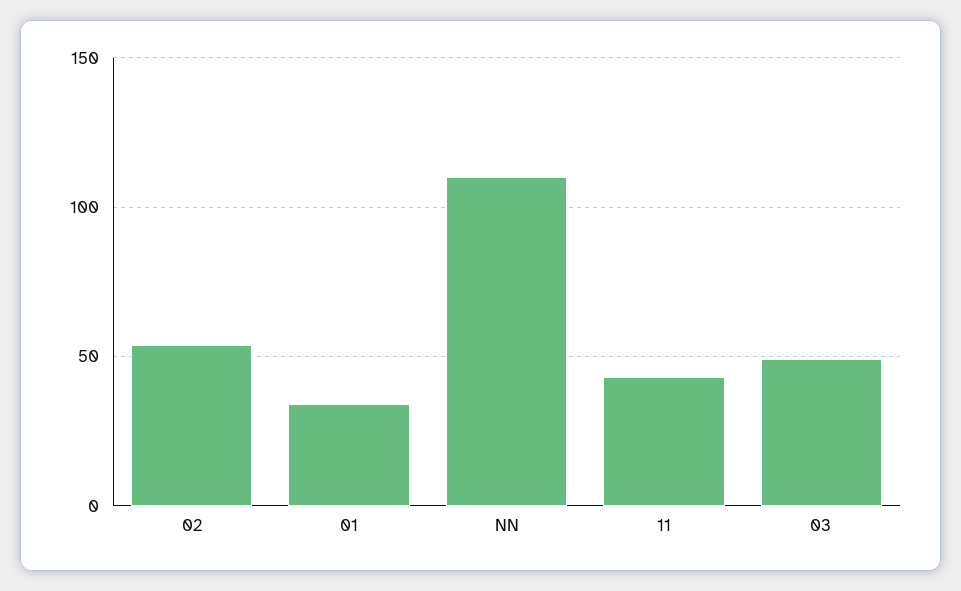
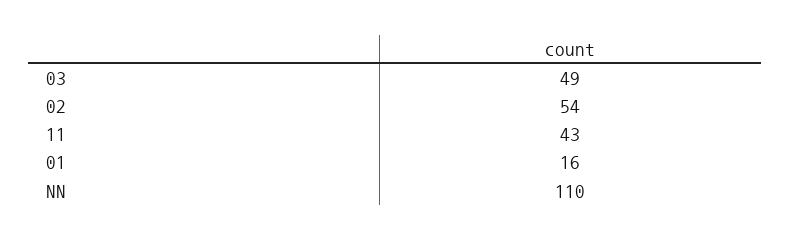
01: 35 -> 16

